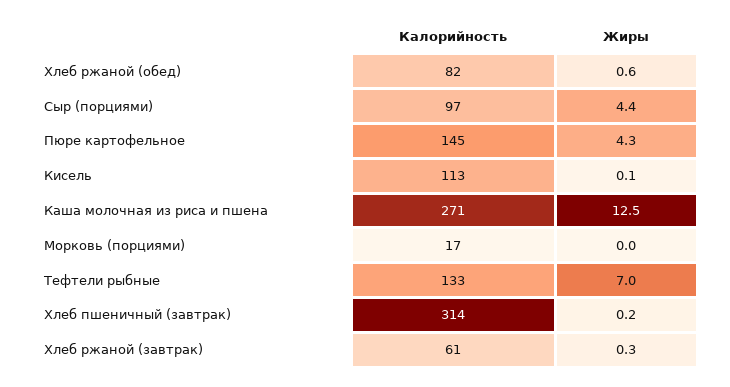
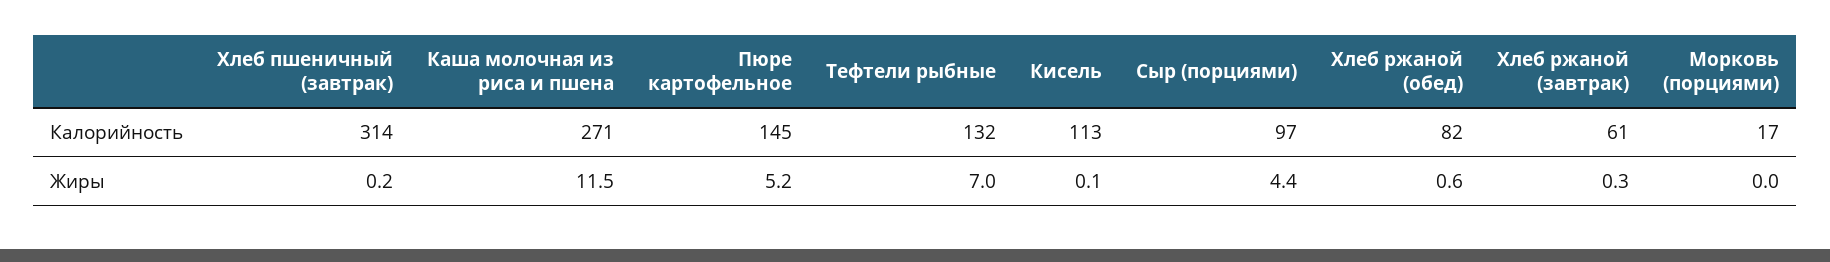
Жиры, Пюре картофельное: 4.3 -> 5.2
Жиры, Каша молочная из риса и пшена: 12.5 -> 11.5
Калорийность, Тефтели рыбные: 133 -> 132

